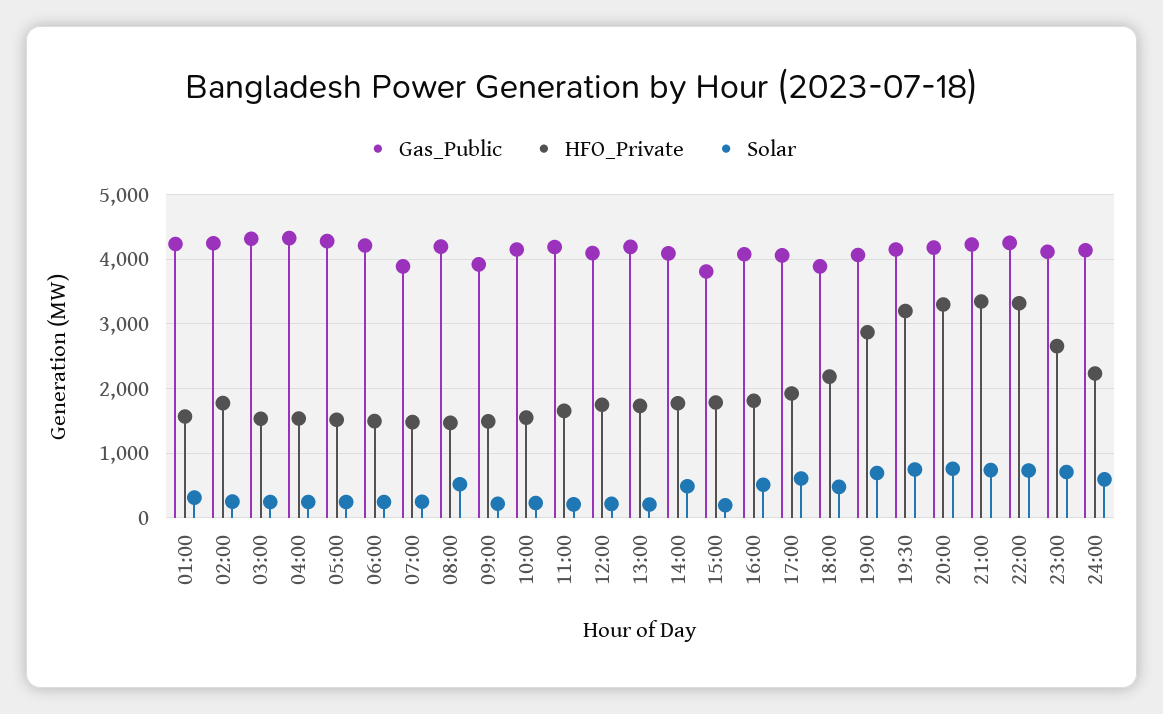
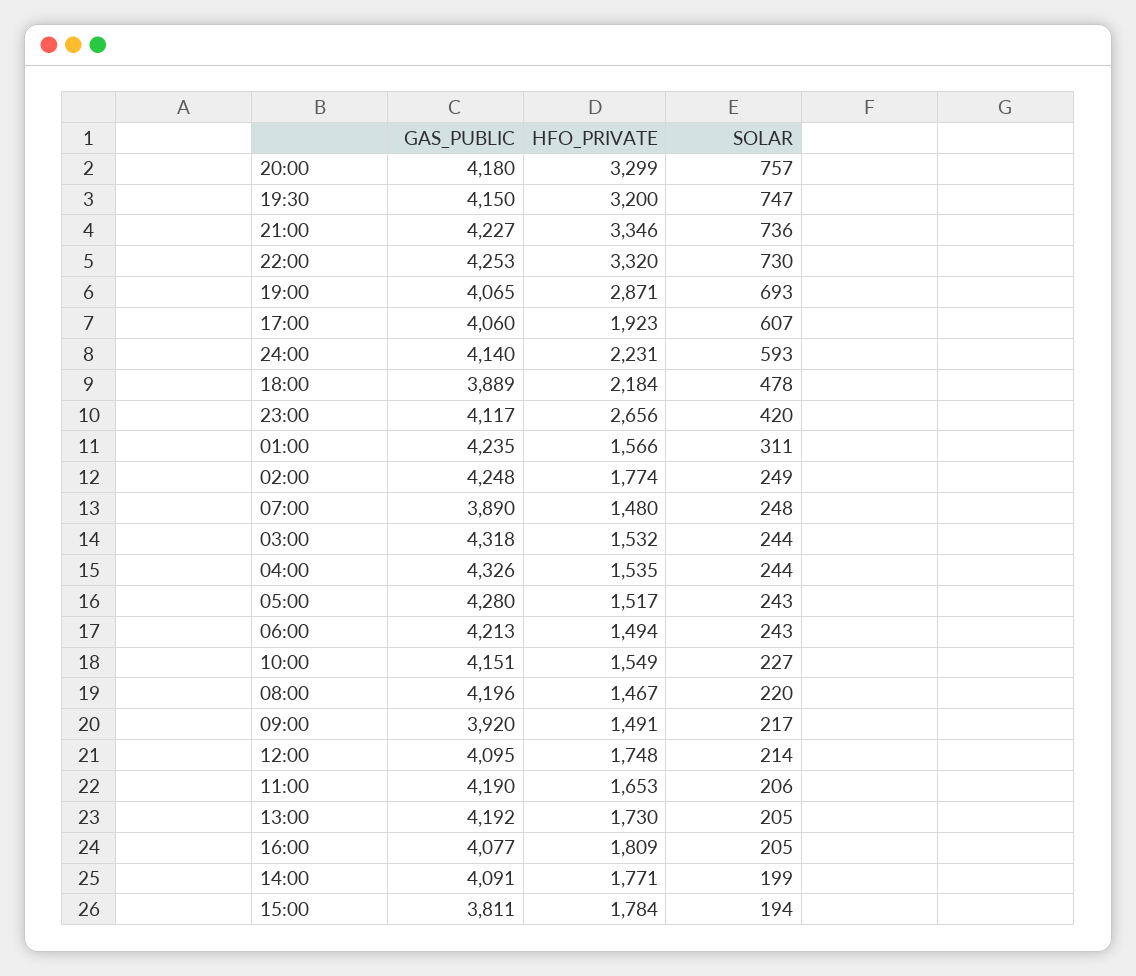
Solar, 08:00: 500 -> 220
Solar, 14:00: 500 -> 199
Solar, 16:00: 500 -> 205
Solar, 23:00: 700 -> 420

